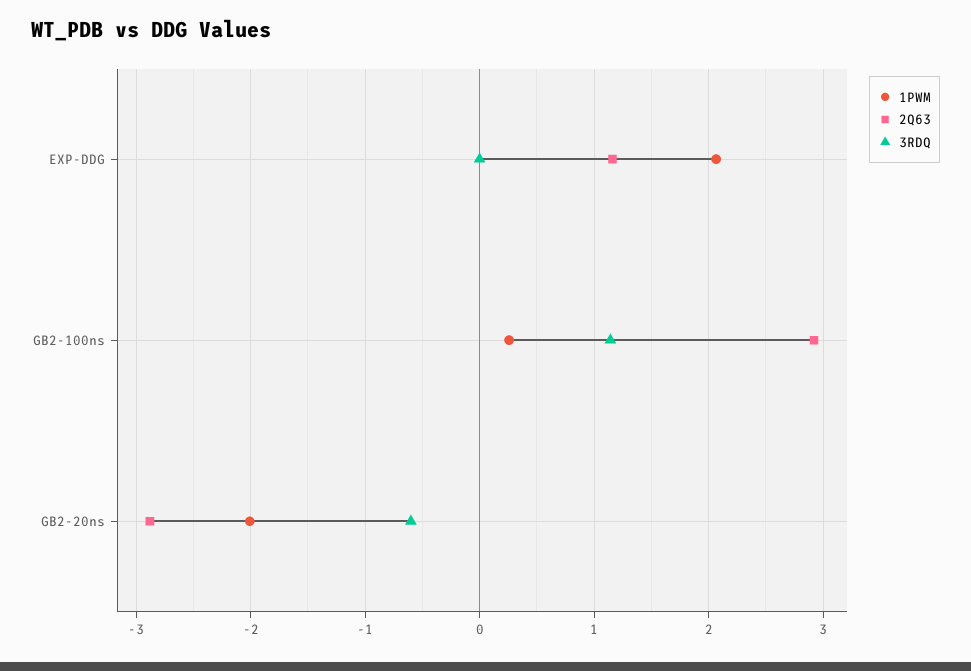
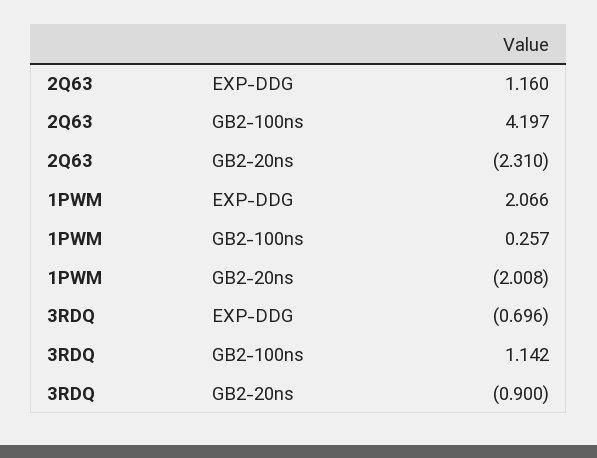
3RDQ, EXP-DDG: 0 -> -0.696
2Q63, GB2-100ns: 2.9 -> 4.197
2Q63, GB2-20ns: -2.9 -> -2.31
3RDQ, GB2-20ns: -0.6 -> -0.9

